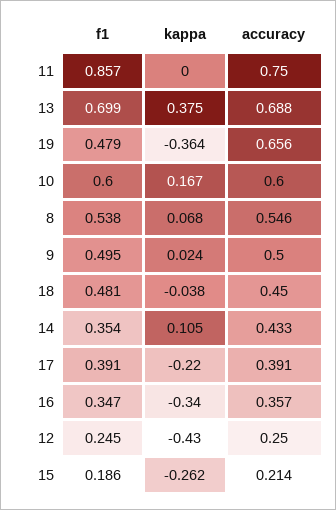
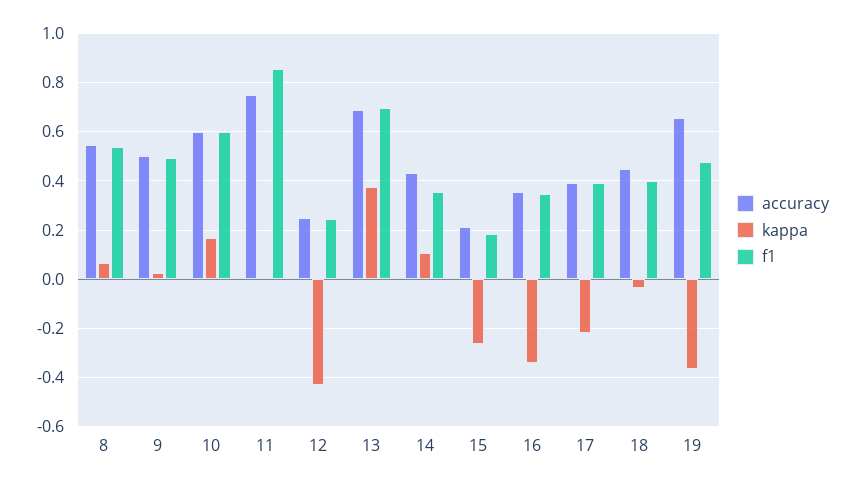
f1, 18: 0.481 -> 0.4

